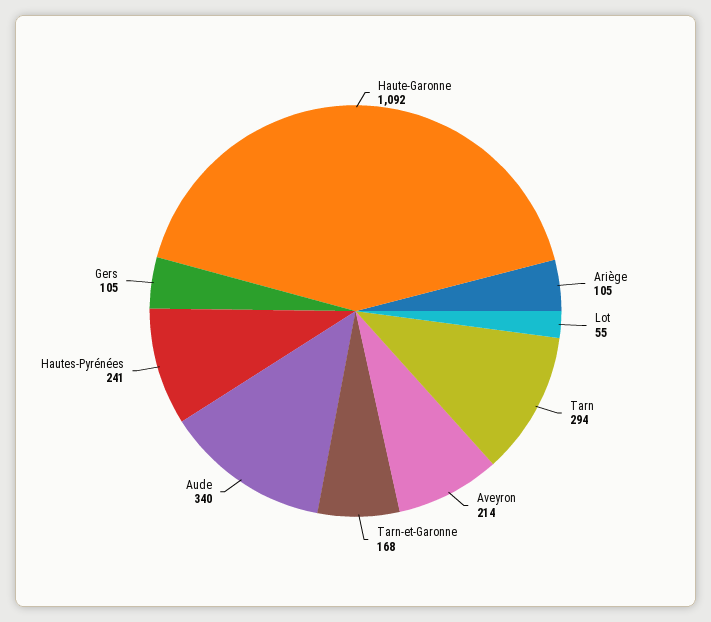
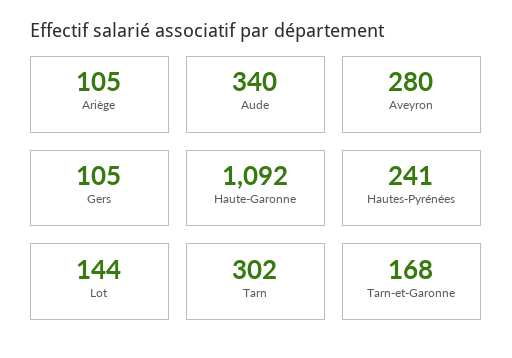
Lot: 55 -> 144
Tarn: 294 -> 302
Aveyron: 214 -> 280

